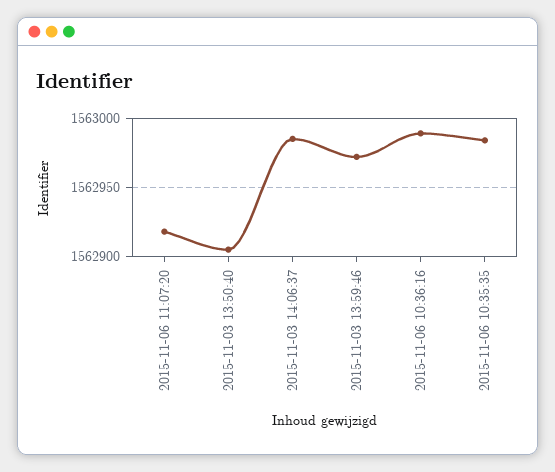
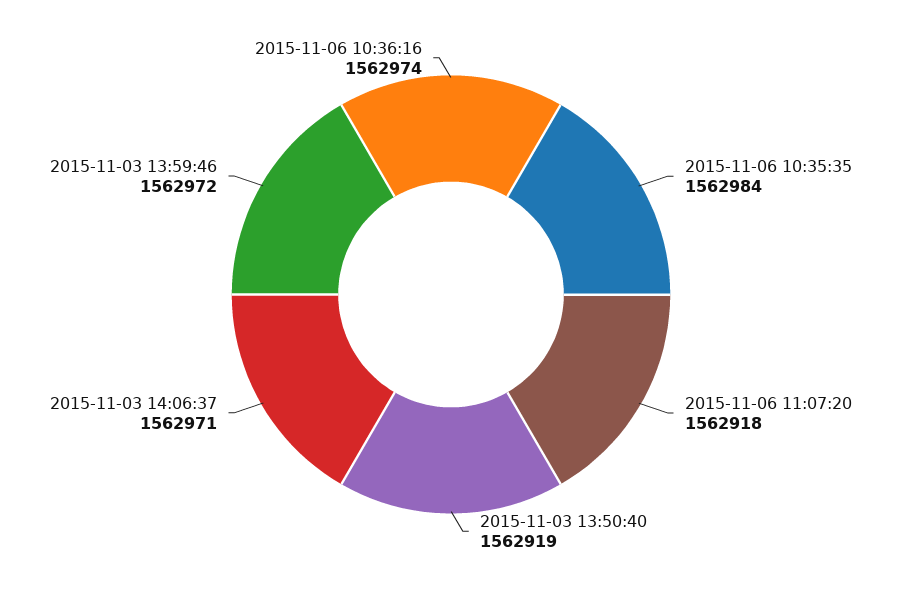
2015-11-03 13:50:40: 1562905 -> 1562919
2015-11-03 14:06:37: 1562985 -> 1562971
2015-11-06 10:36:16: 1562990 -> 1562974

